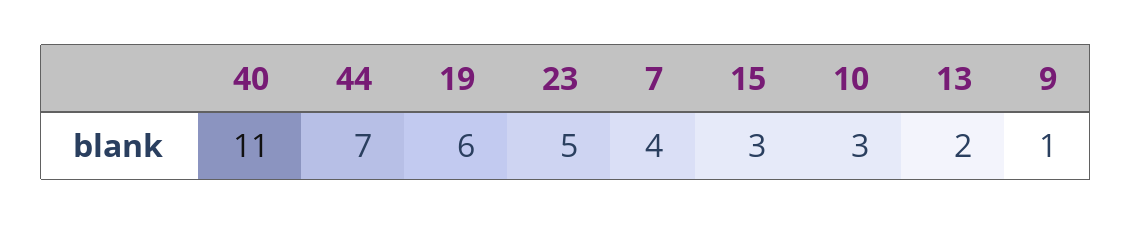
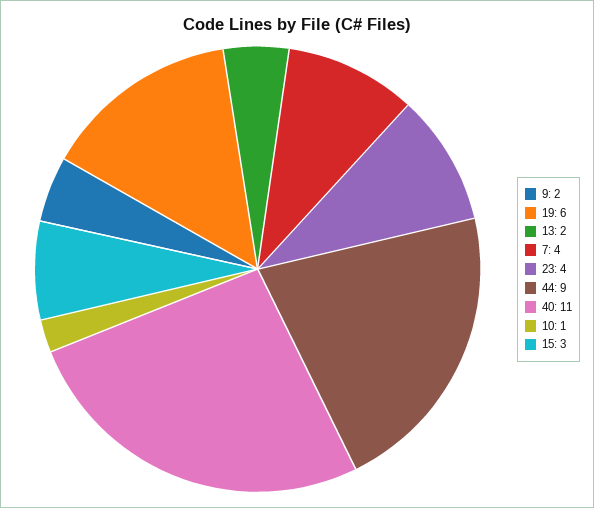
44: 7 -> 9
23: 5 -> 4
10: 3 -> 1
9: 1 -> 2

